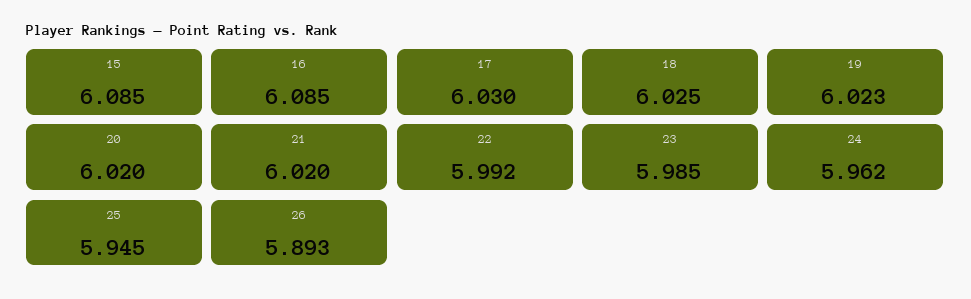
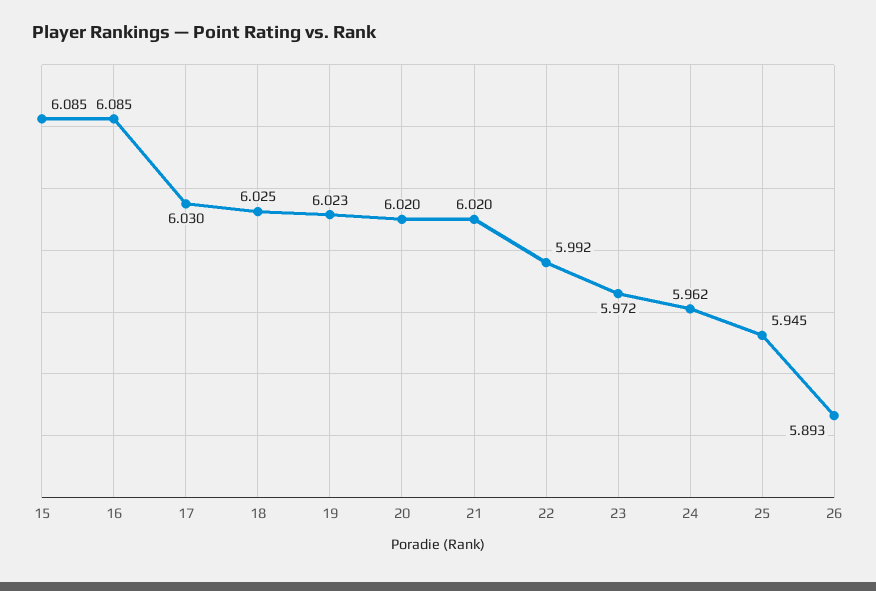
23: 5.985 -> 5.972

